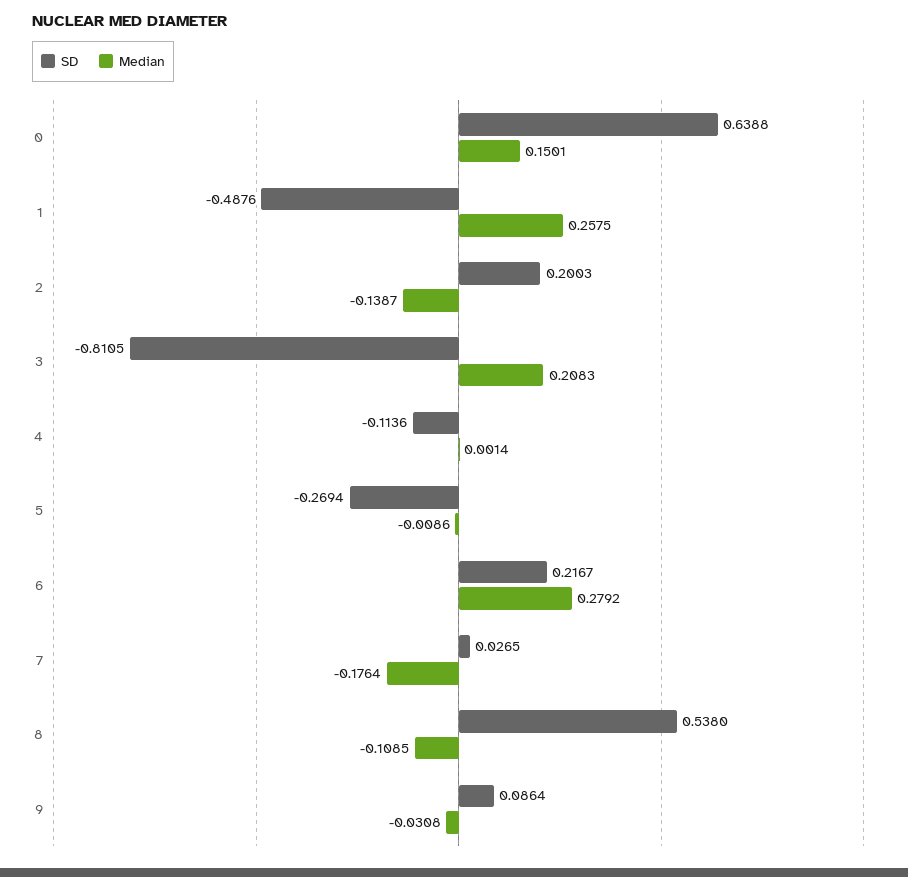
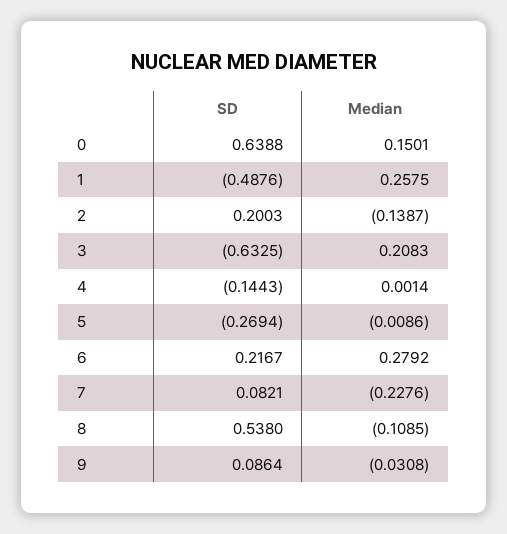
SD, 3: -0.8105 -> -0.6325
SD, 4: -0.1136 -> -0.1443
SD, 7: 0.0265 -> 0.0821
Median, 7: -0.1764 -> -0.2276

